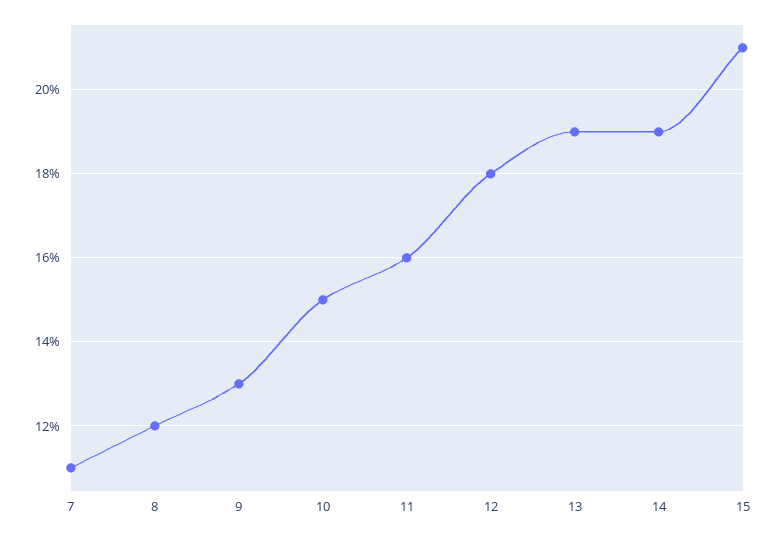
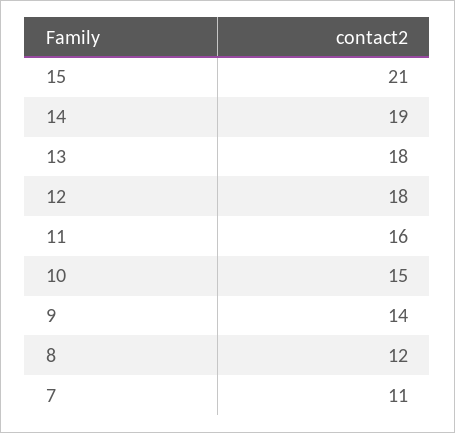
9: 13 -> 14
13: 19 -> 18

